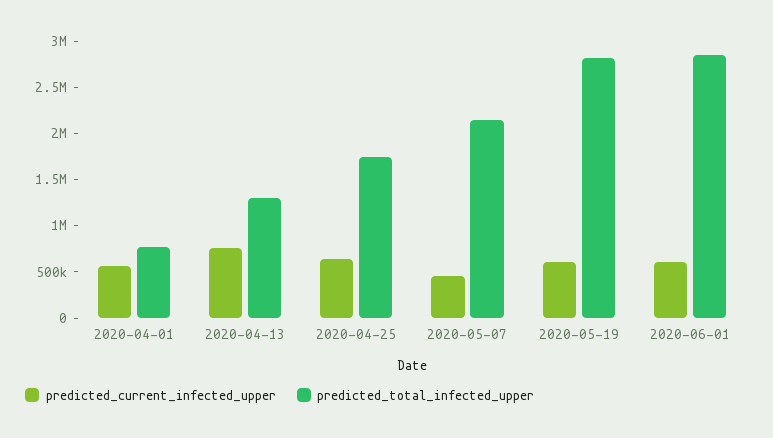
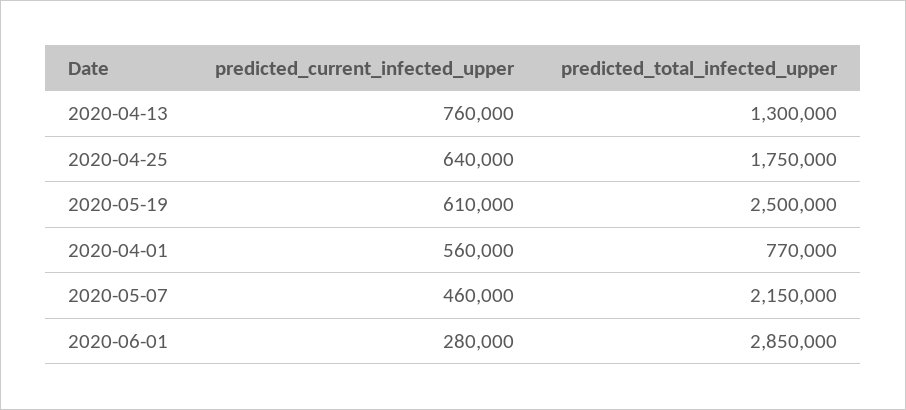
predicted_total_infected_upper, 2020-05-19: 2800000 -> 2500000
predicted_current_infected_upper, 2020-06-01: 600000 -> 280000

